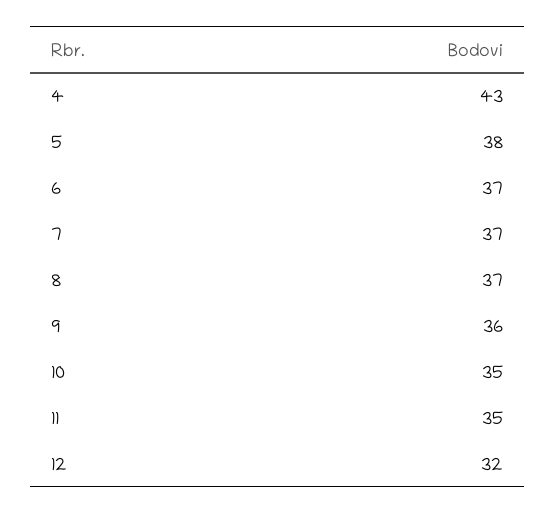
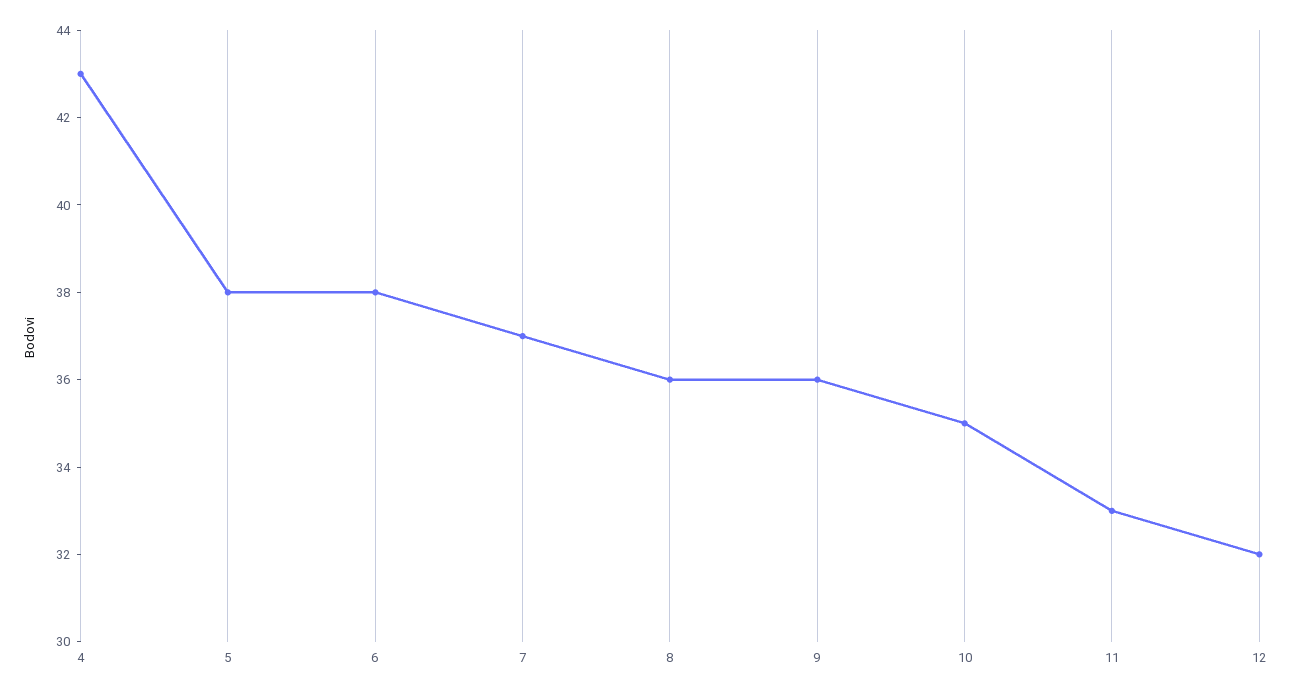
6: 37 -> 38
8: 37 -> 36
11: 35 -> 33

